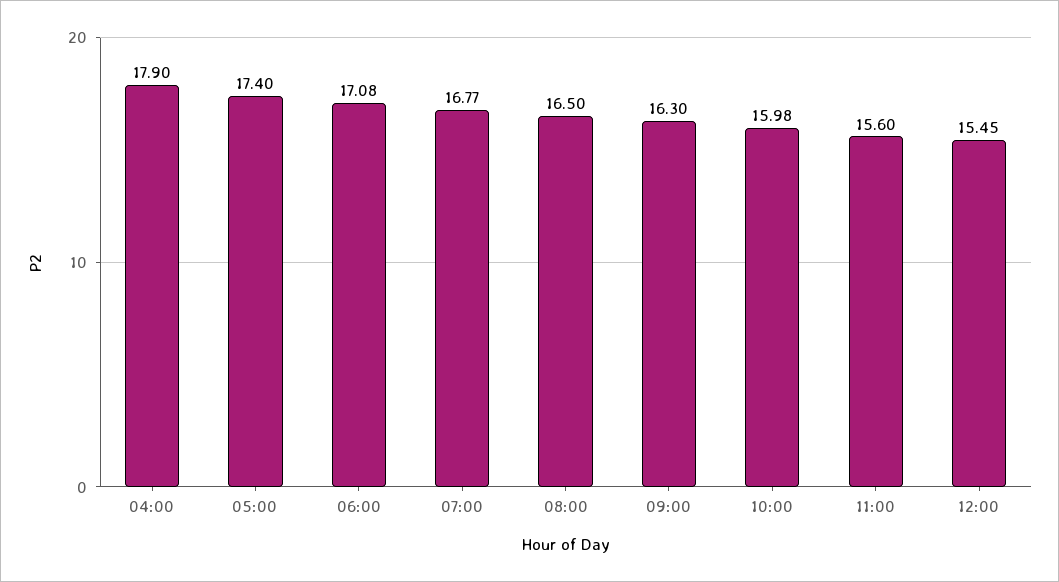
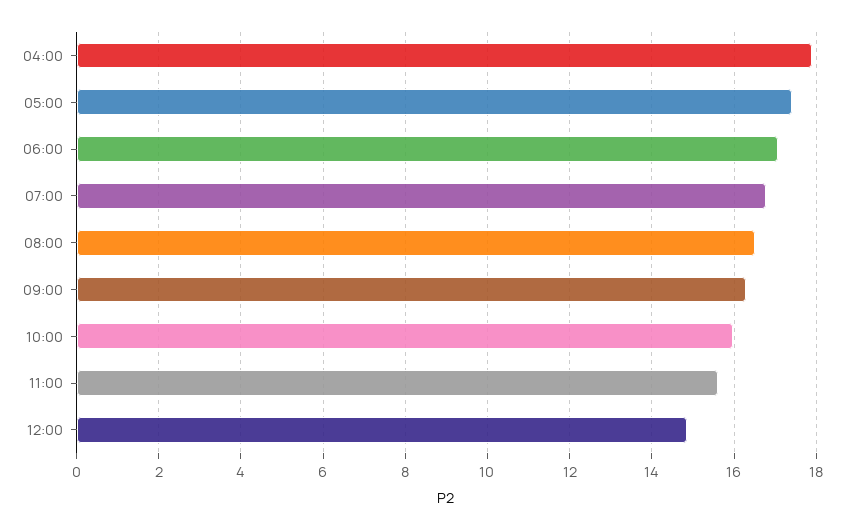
12:00: 15.45 -> 14.8

